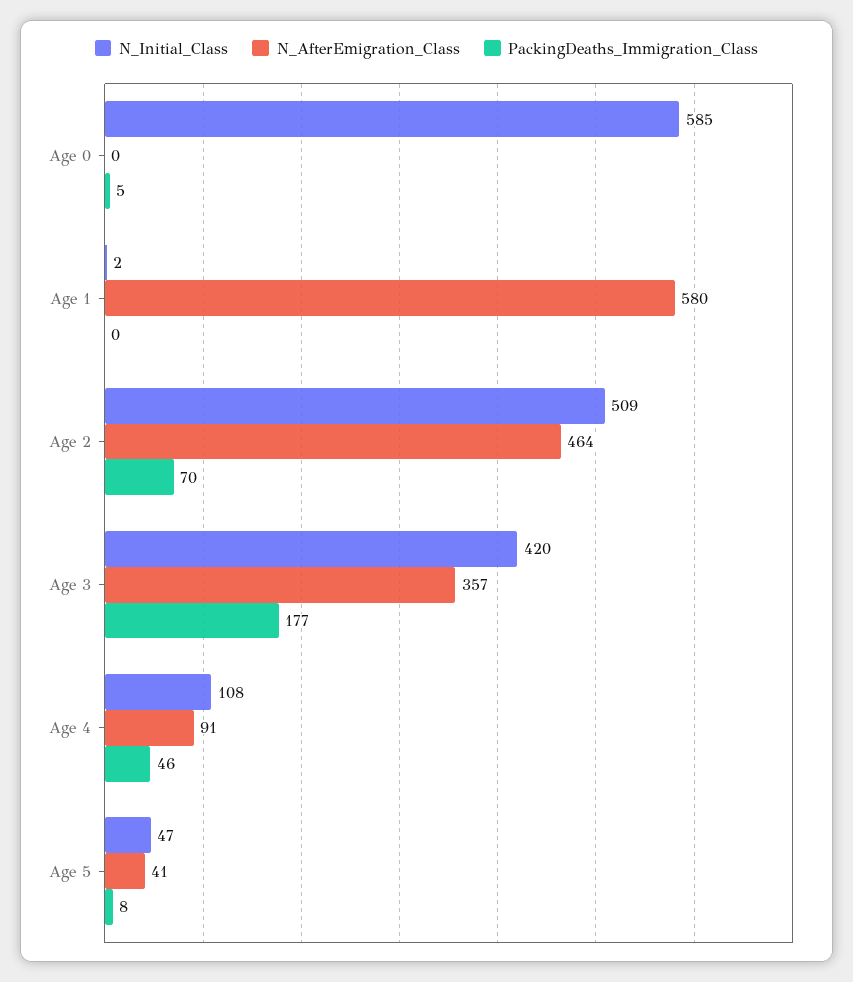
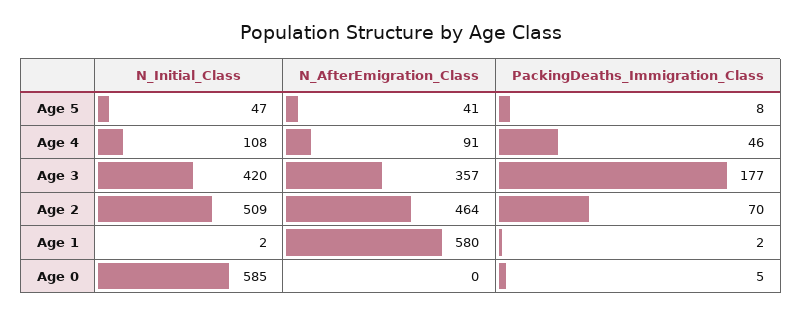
PackingDeaths_Immigration_Class, Age 1: 0 -> 2

